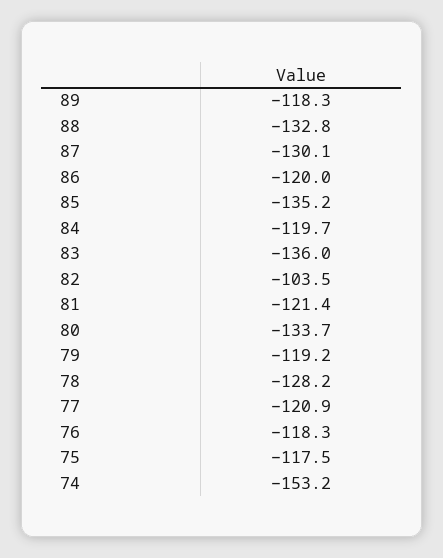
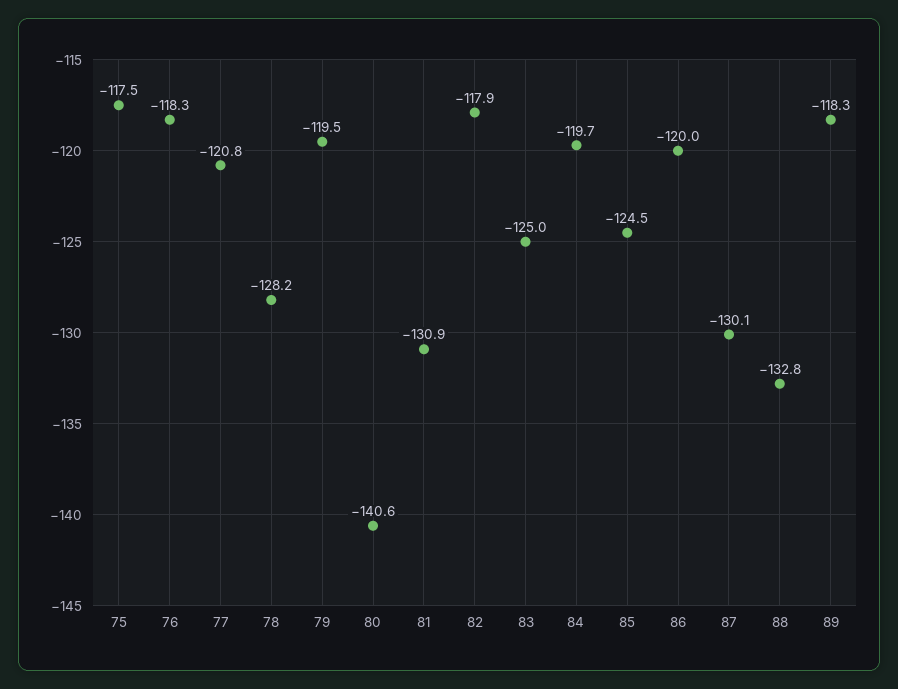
85: -135.2 -> -124.5
83: -136 -> -125
82: -103.5 -> -117.9
81: -121.4 -> -130.9
80: -133.7 -> -140.6
79: -119.2 -> -119.5
77: -120.9 -> -120.8
74: -153.2 -> none

